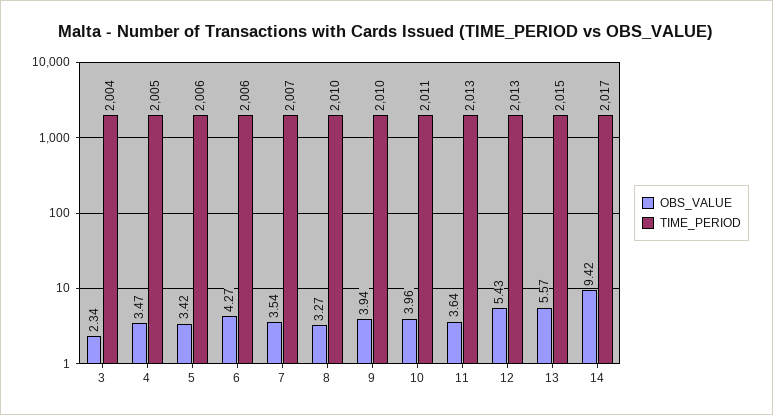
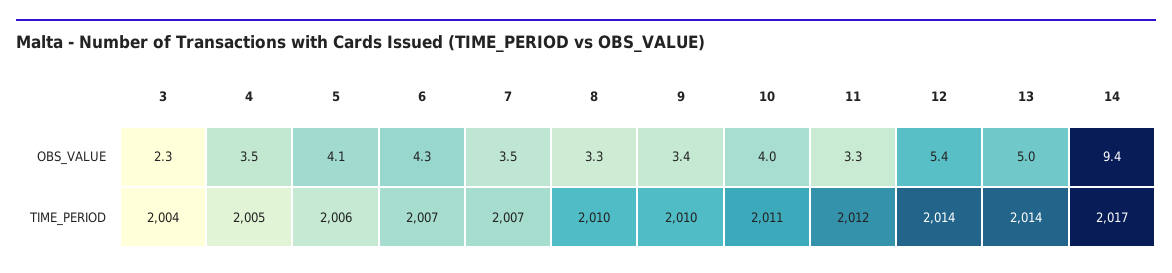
OBS_VALUE, 5: 3.42 -> 4.1
TIME_PERIOD, 6: 2006 -> 2007
OBS_VALUE, 9: 3.94 -> 3.4
OBS_VALUE, 11: 3.64 -> 3.3
TIME_PERIOD, 11: 2013 -> 2012
TIME_PERIOD, 12: 2013 -> 2014
OBS_VALUE, 13: 5.57 -> 5
TIME_PERIOD, 13: 2015 -> 2014

